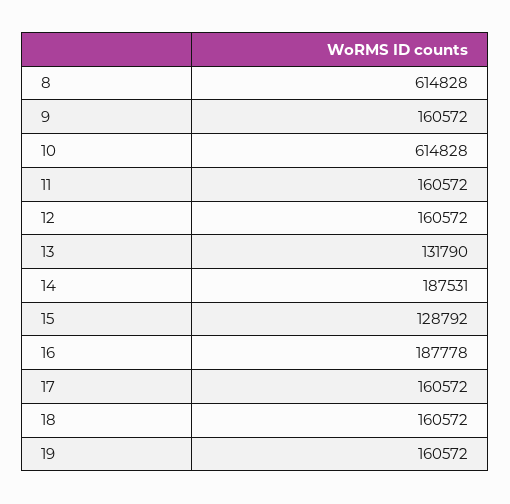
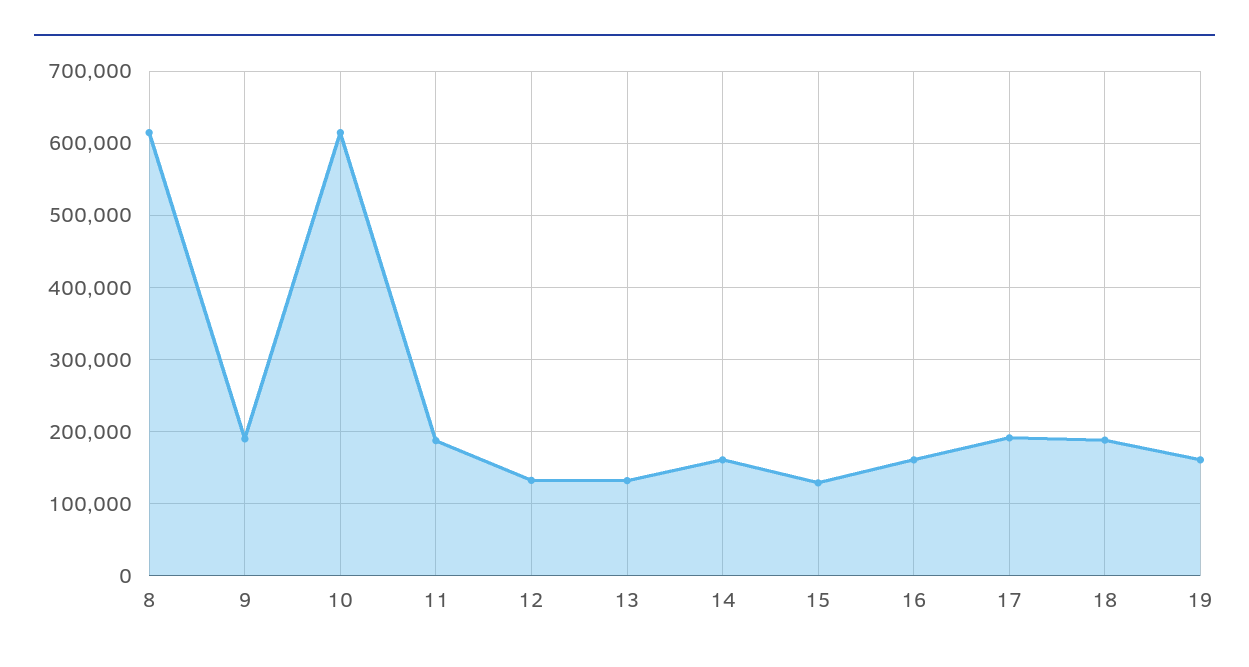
9: 160572 -> 190000
11: 160572 -> 190000
12: 160572 -> 130000
14: 187531 -> 160000
16: 187778 -> 160000
17: 160572 -> 190000
18: 160572 -> 190000

